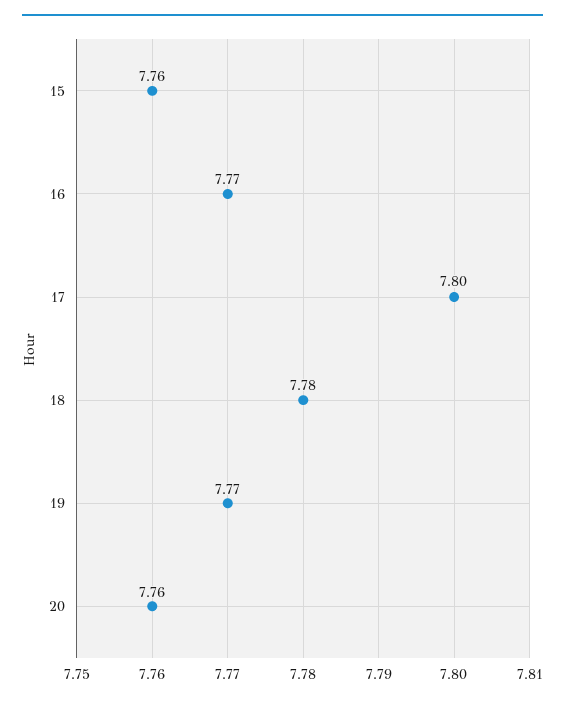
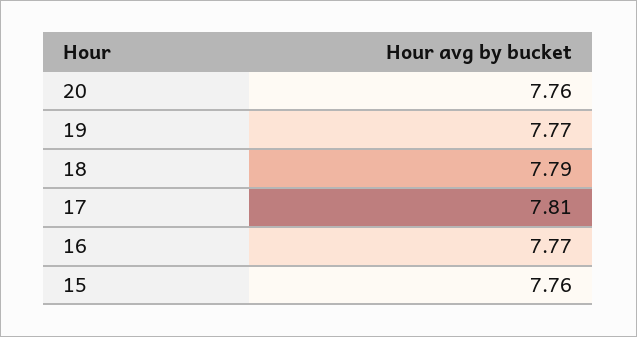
17: 7.8 -> 7.81
18: 7.78 -> 7.79

